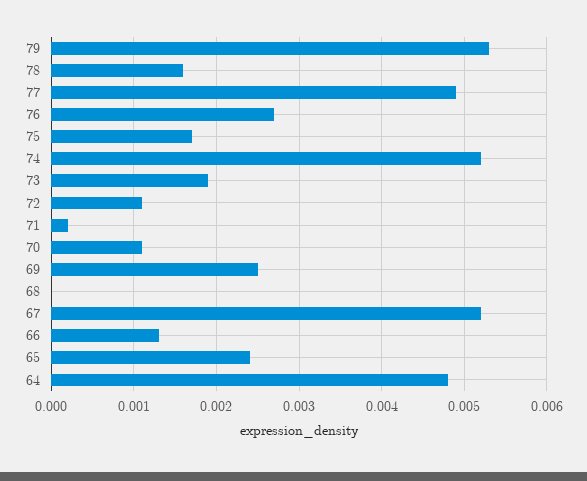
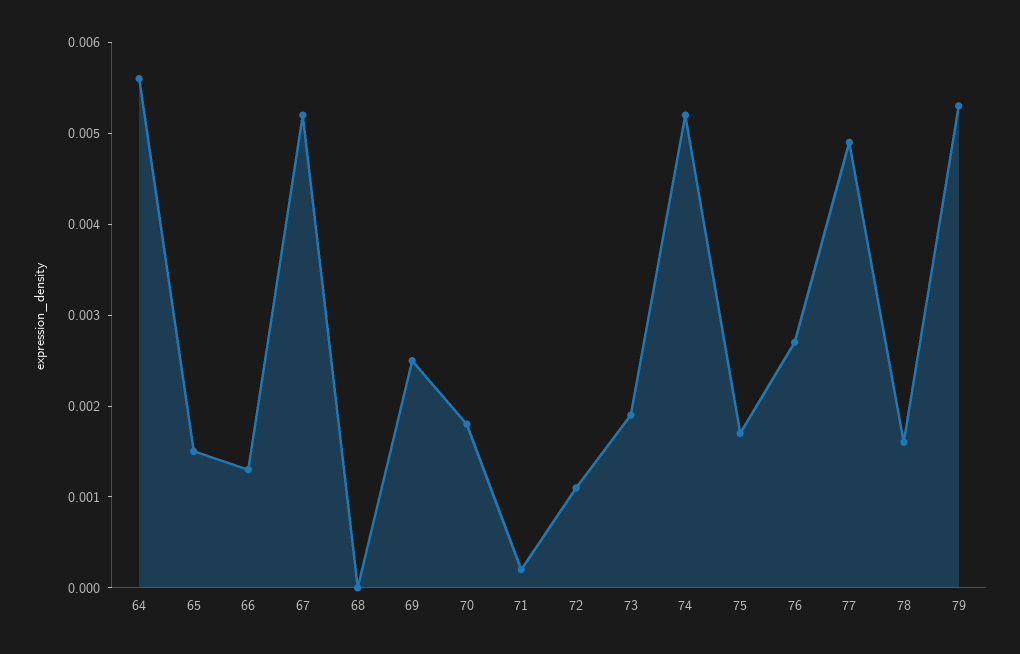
70: 0.0011 -> 0.0018
65: 0.0024 -> 0.0015
64: 0.0048 -> 0.0056

